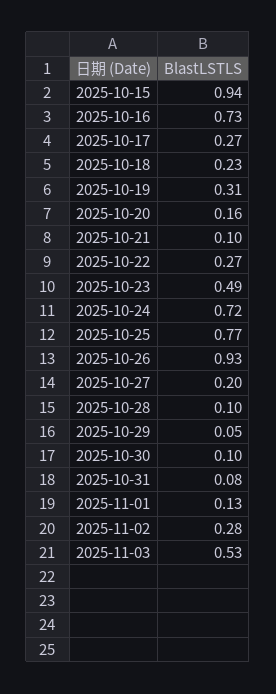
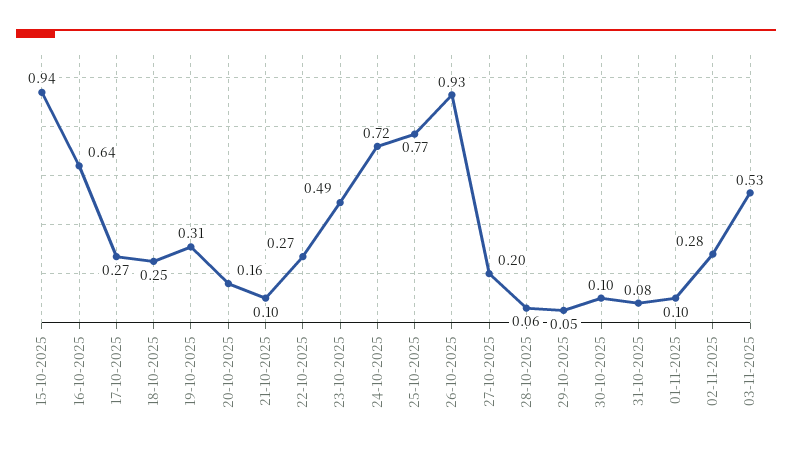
2025-10-16: 0.73 -> 0.64
2025-10-18: 0.23 -> 0.25
2025-10-28: 0.1 -> 0.06
2025-11-01: 0.13 -> 0.1

